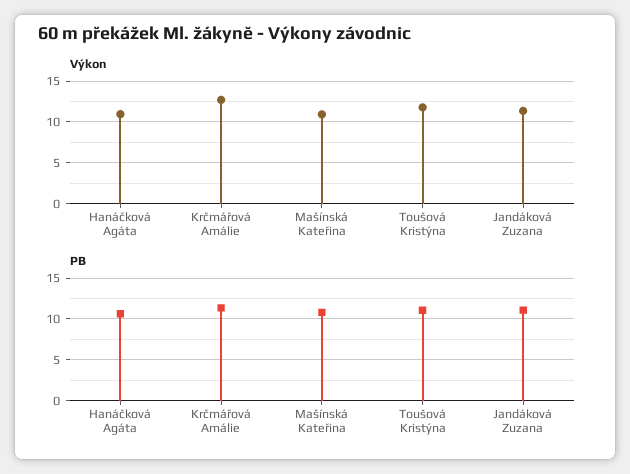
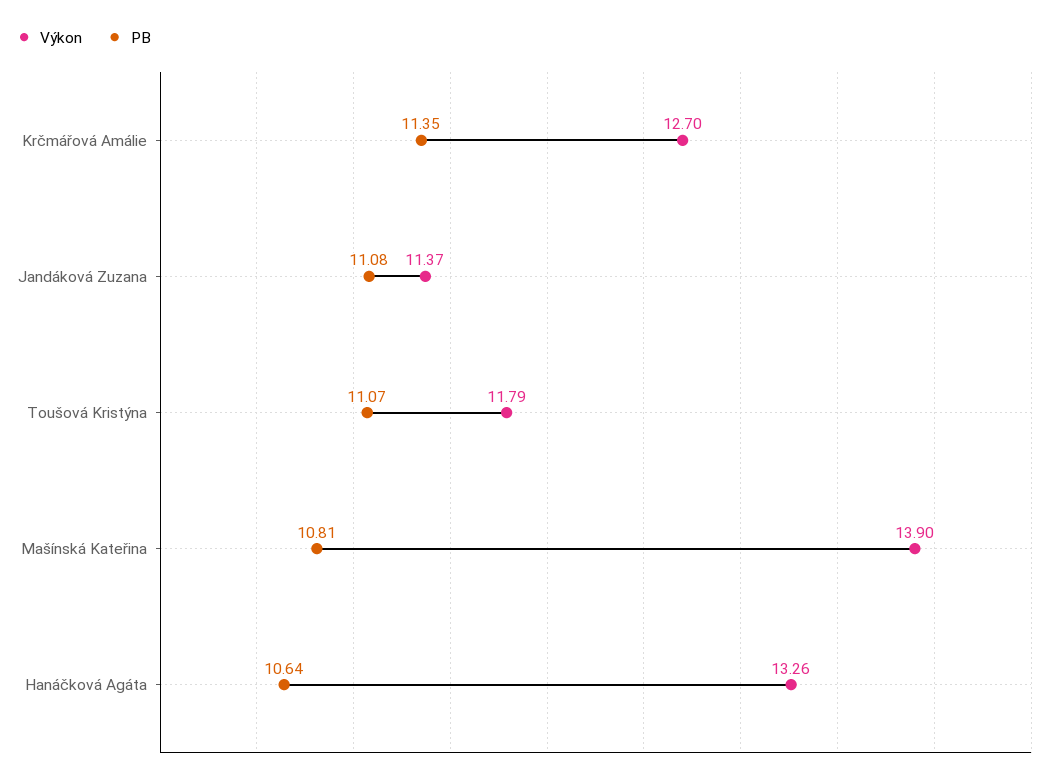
Výkon, Hanáčková Agáta: 11 -> 13.26
Výkon, Mašínská Kateřina: 11 -> 13.9

